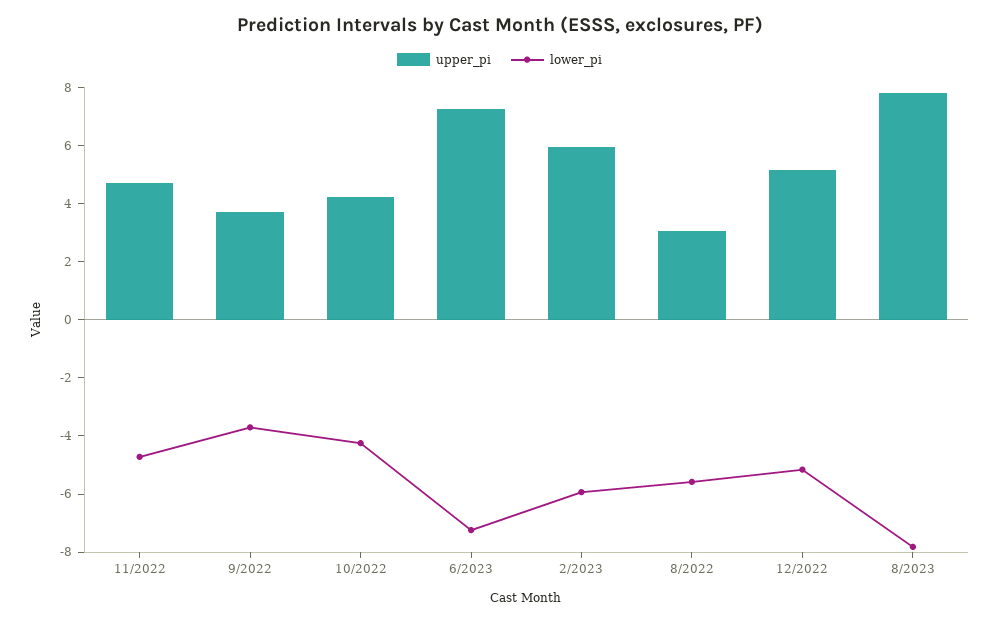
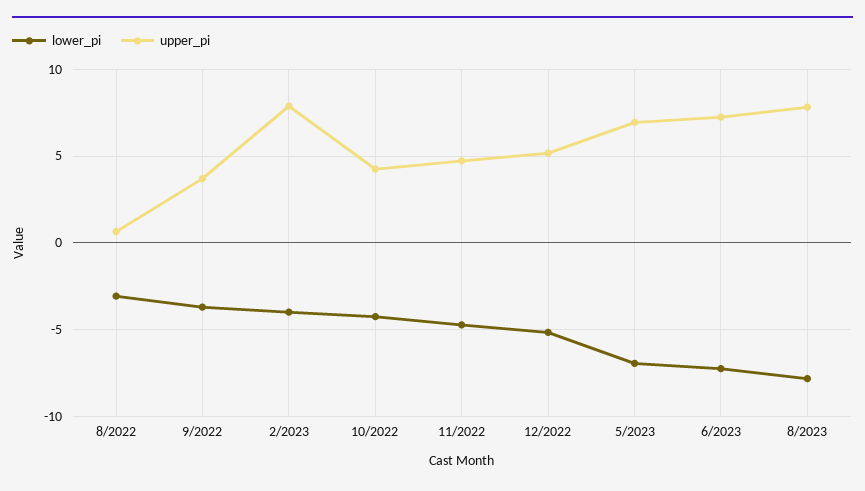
upper_pi, 2/2023: 6 -> 8
lower_pi, 2/2023: -6 -> -4
upper_pi, 8/2022: 3 -> 0.5
lower_pi, 8/2022: -5.5 -> -3
lower_pi, 5/2023: none -> -7
upper_pi, 5/2023: none -> 7

